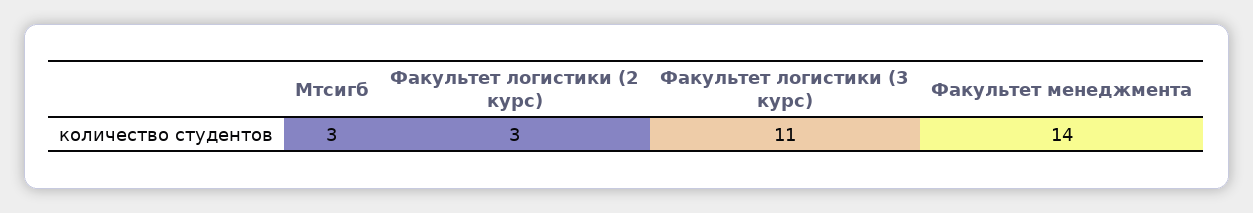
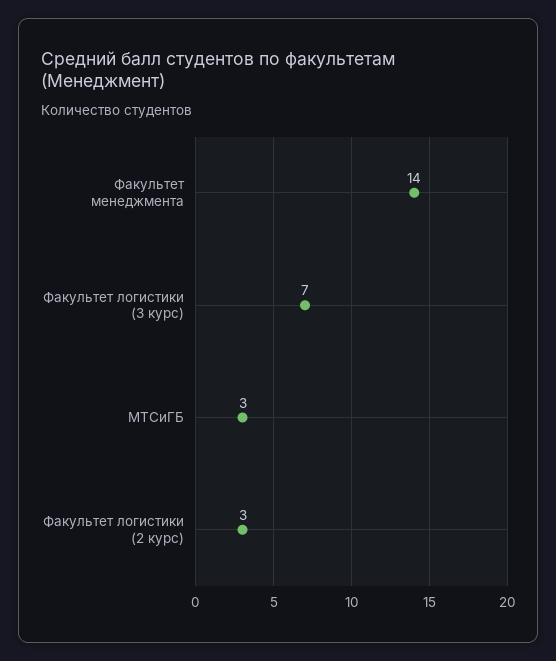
Факультет логистики (3 курс): 11 -> 7

